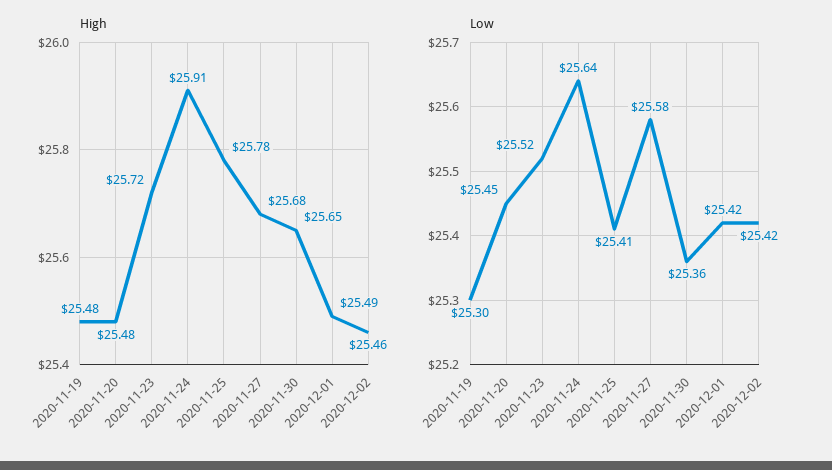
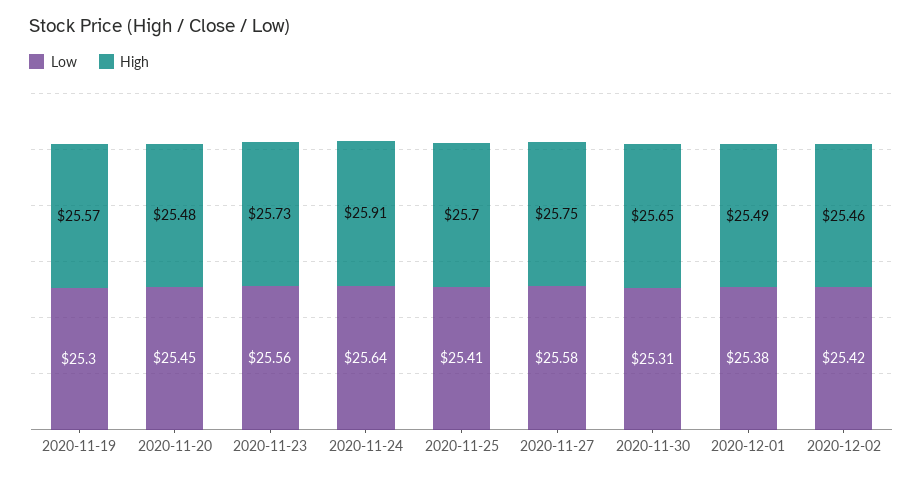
High, 2020-11-19: 25.48 -> 25.57
High, 2020-11-23: 25.72 -> 25.73
High, 2020-11-25: 25.78 -> 25.7
High, 2020-11-27: 25.68 -> 25.75
Low, 2020-11-23: 25.52 -> 25.56
Low, 2020-11-30: 25.36 -> 25.31
Low, 2020-12-01: 25.42 -> 25.38

